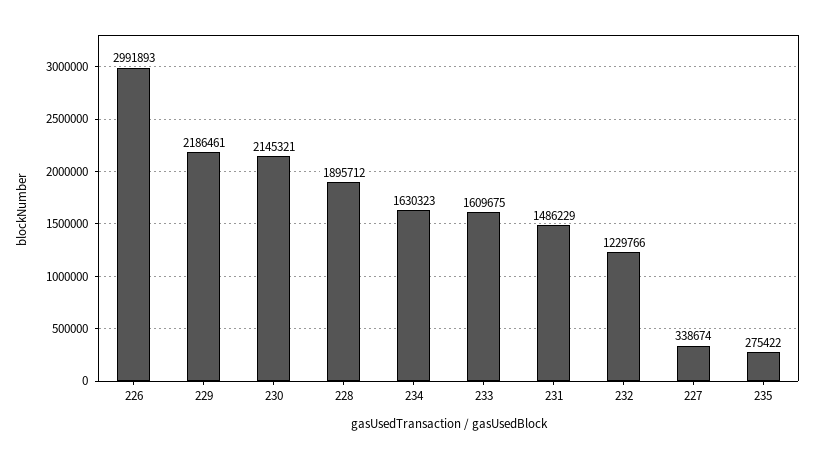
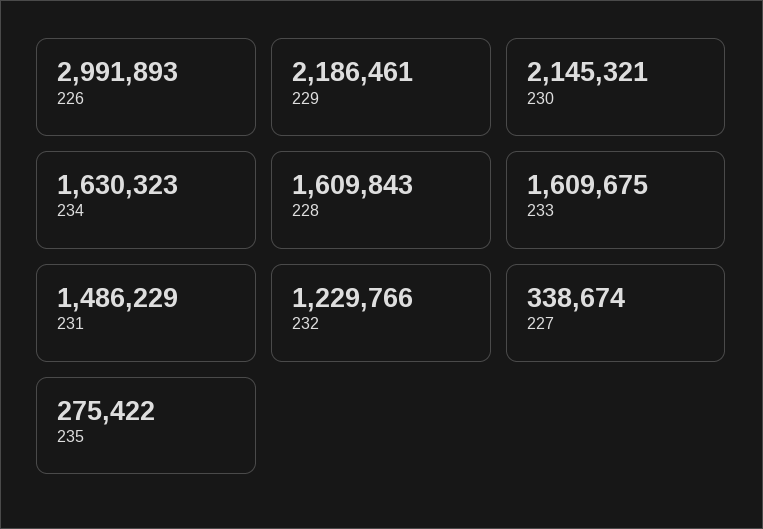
228: 1895712 -> 1609843

